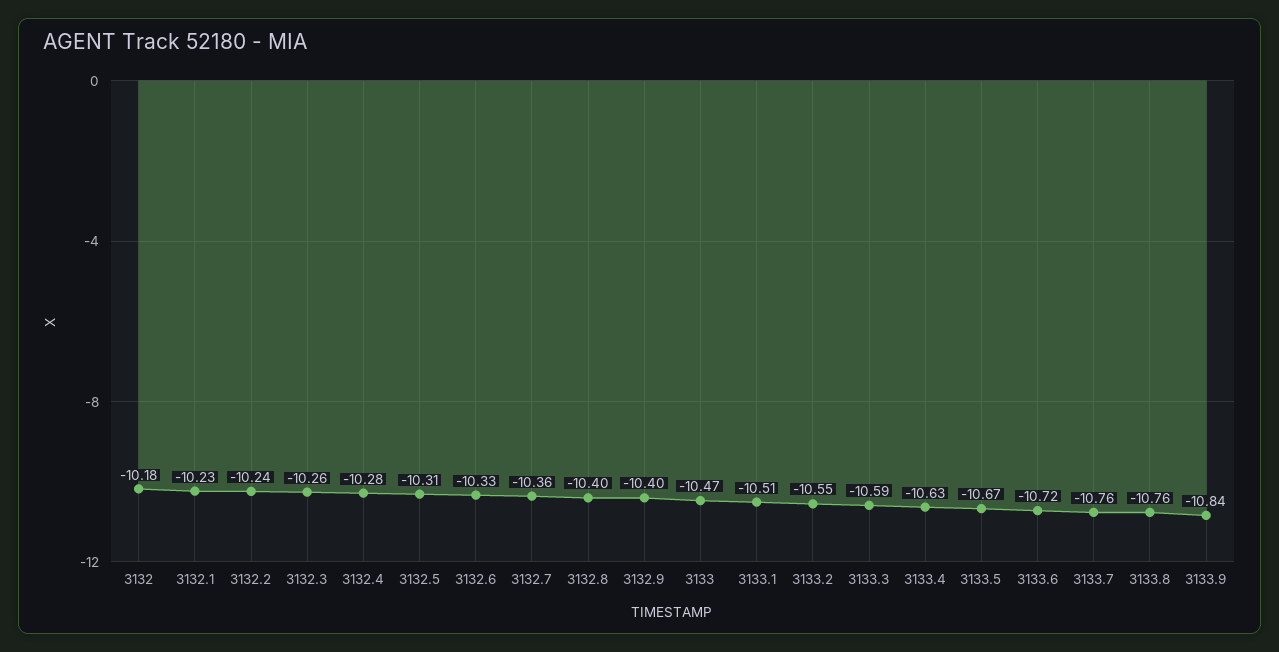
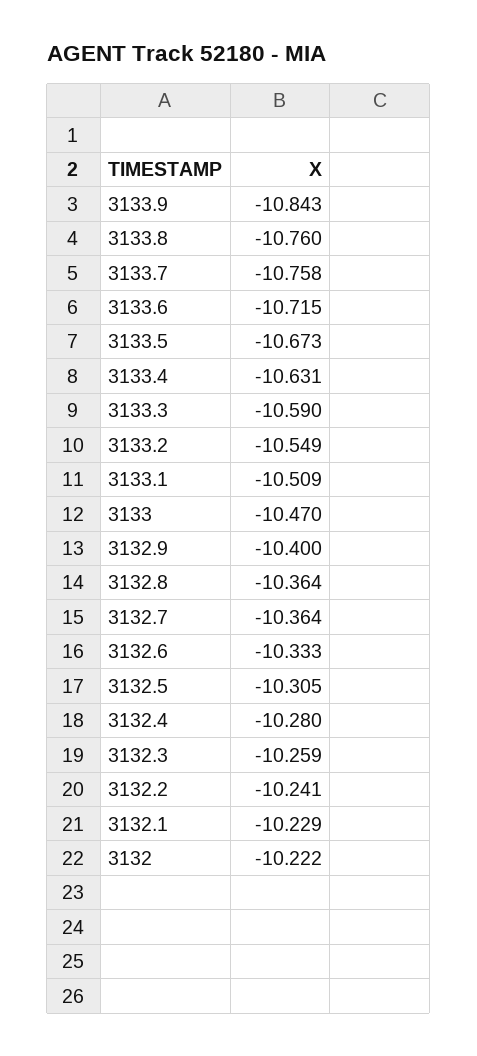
3132: -10.18 -> -10.222
3132.8: -10.4 -> -10.364

